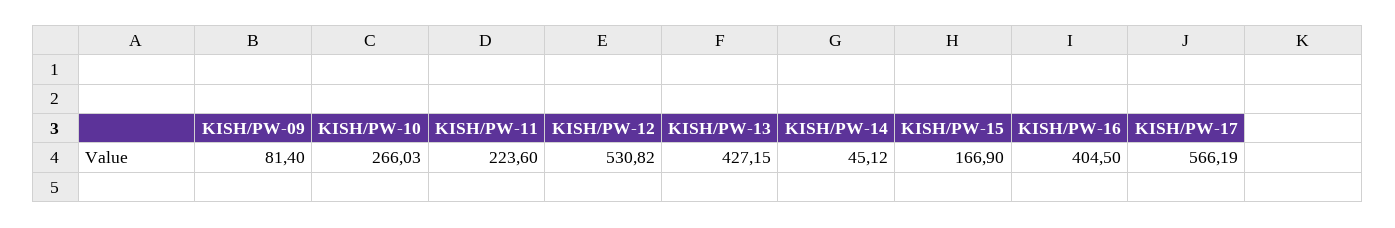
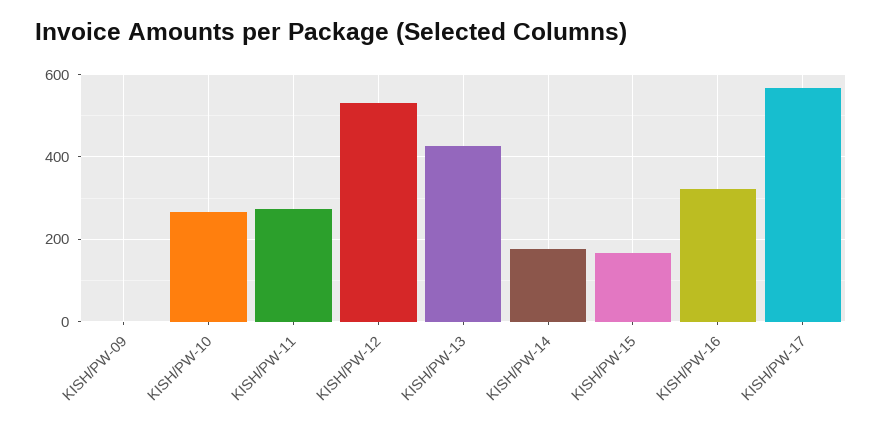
KISH/PW-09: 81.4 -> 0
KISH/PW-11: 223.6 -> 280
KISH/PW-14: 45.12 -> 180
KISH/PW-16: 404.5 -> 320

